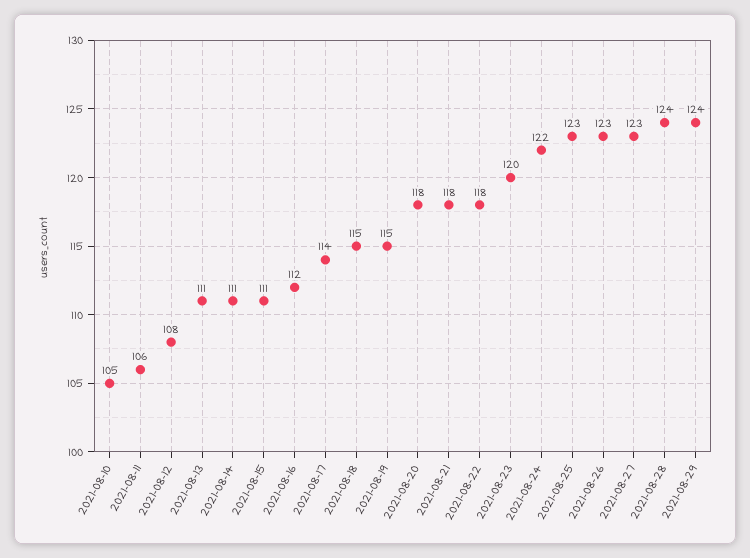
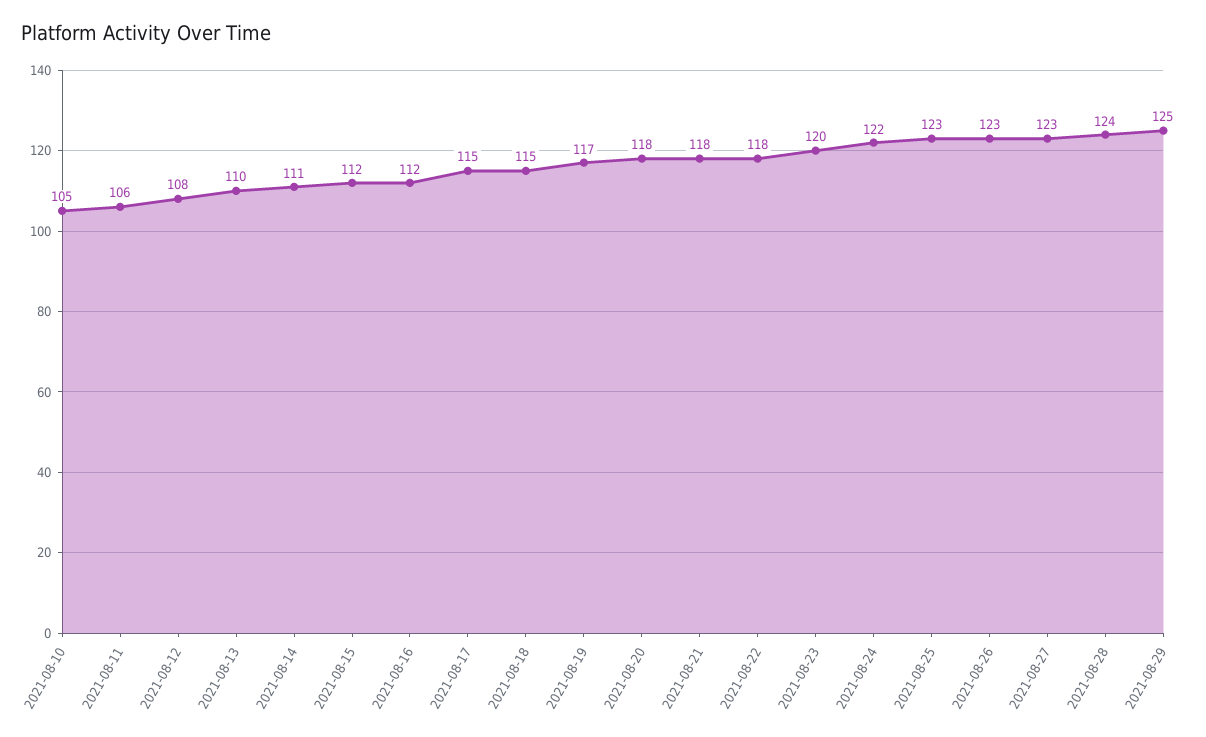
2021-08-13: 111 -> 110
2021-08-15: 111 -> 112
2021-08-17: 114 -> 115
2021-08-19: 115 -> 117
2021-08-29: 124 -> 125

